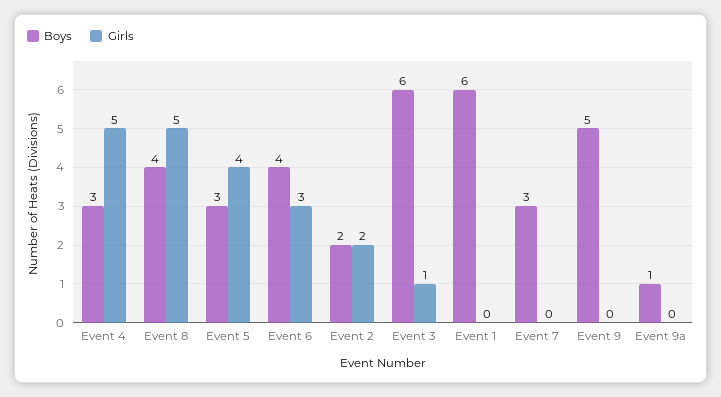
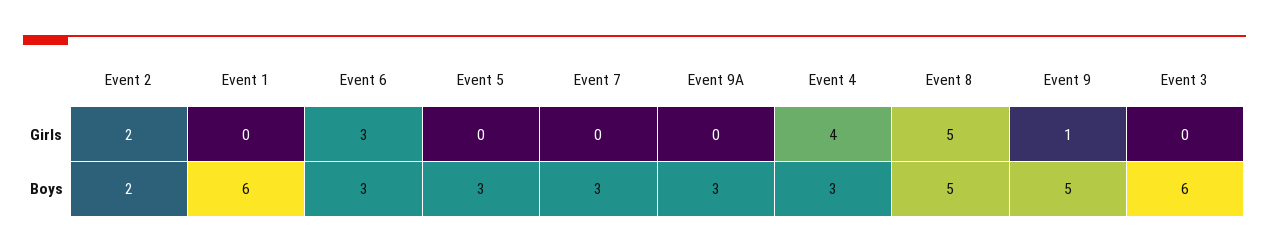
Girls, Event 4: 5 -> 4
Boys, Event 8: 4 -> 5
Girls, Event 5: 4 -> 0
Boys, Event 6: 4 -> 3
Girls, Event 3: 1 -> 0
Girls, Event 9: 0 -> 1
Boys, Event 9a: 1 -> 3

